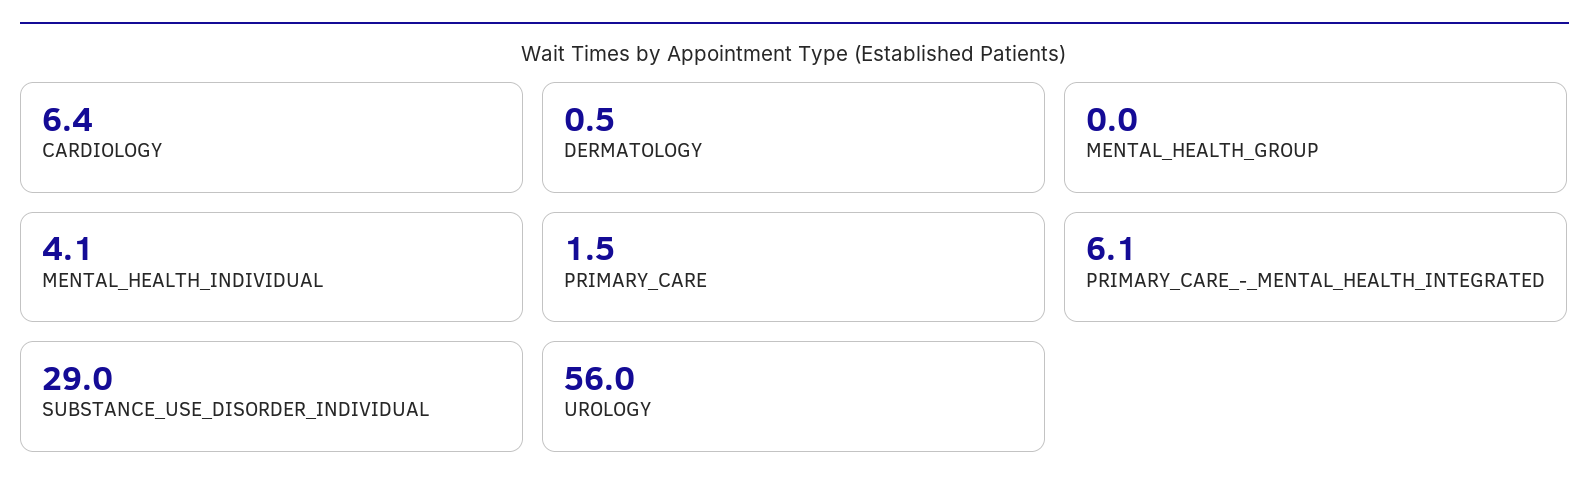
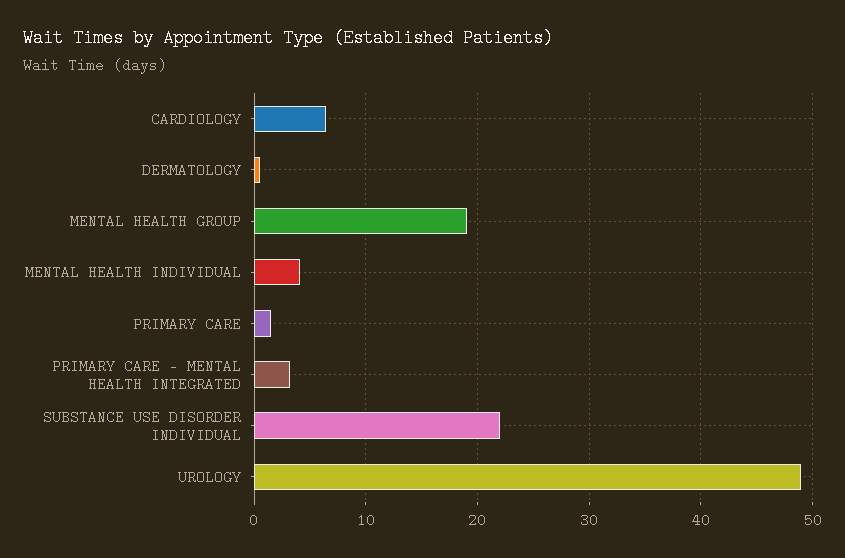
MENTAL_HEALTH_GROUP: 0 -> 19
PRIMARY_CARE_-_MENTAL_HEALTH_INTEGRATED: 6.1 -> 3
SUBSTANCE_USE_DISORDER_INDIVIDUAL: 29 -> 22
UROLOGY: 56 -> 49

